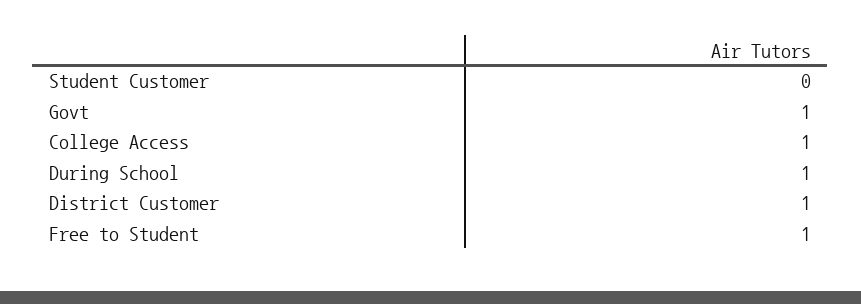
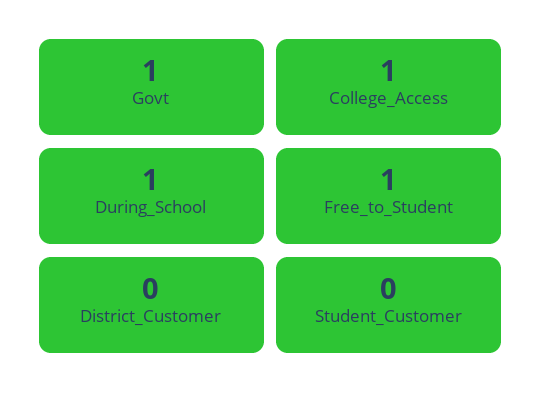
District Customer: 1 -> 0

